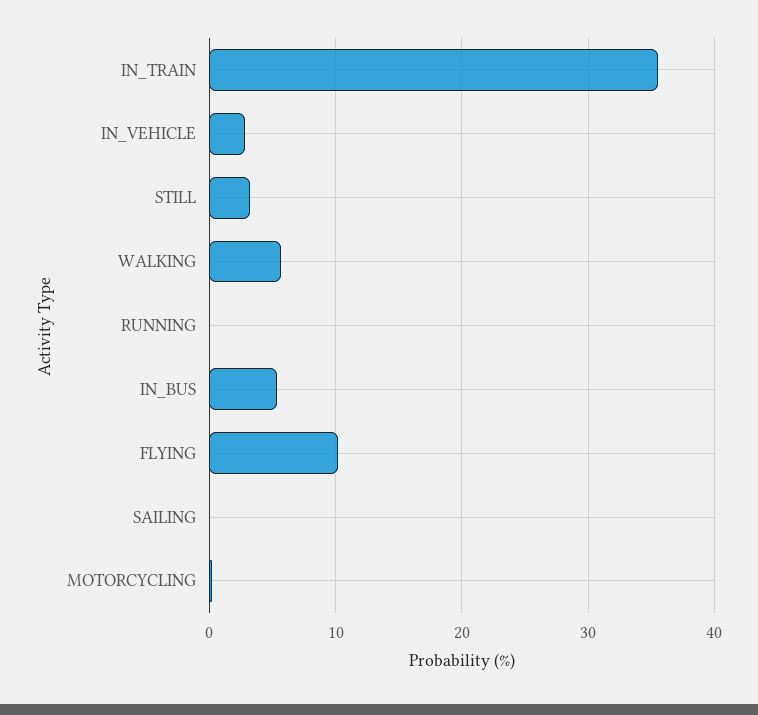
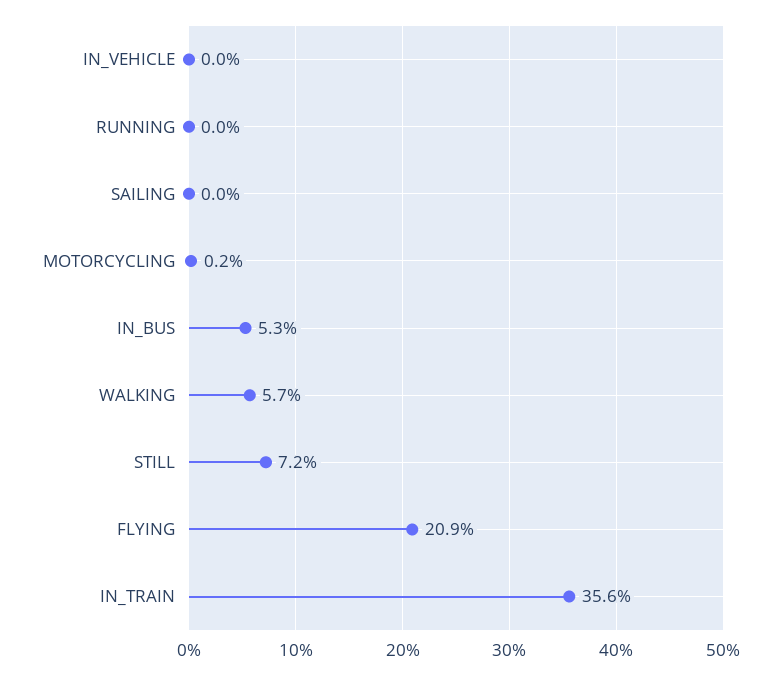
IN_VEHICLE: 3 -> 0
STILL: 3 -> 7.2
FLYING: 10 -> 20.9

